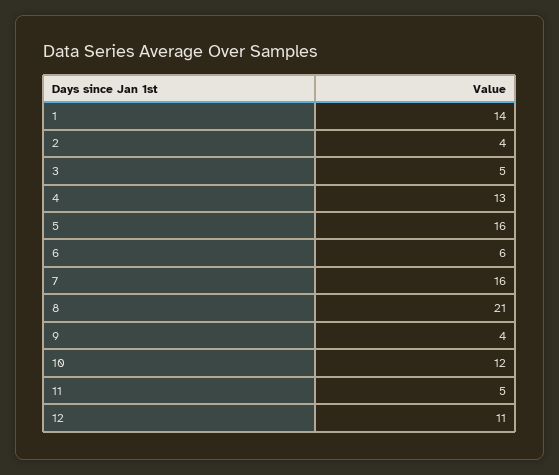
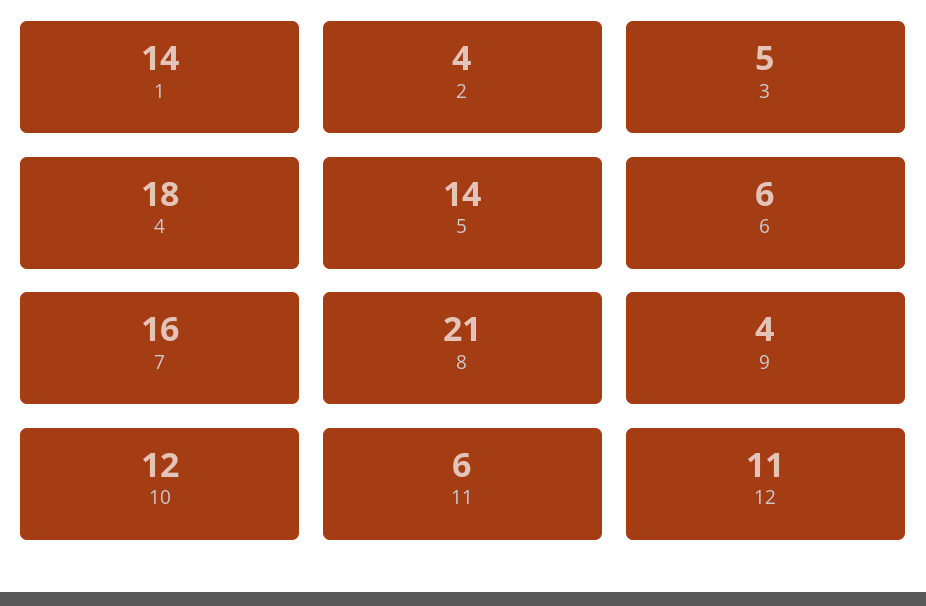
4: 13 -> 18
5: 16 -> 14
11: 5 -> 6

